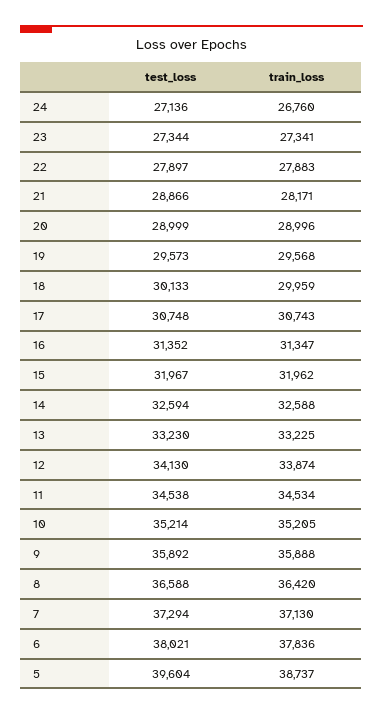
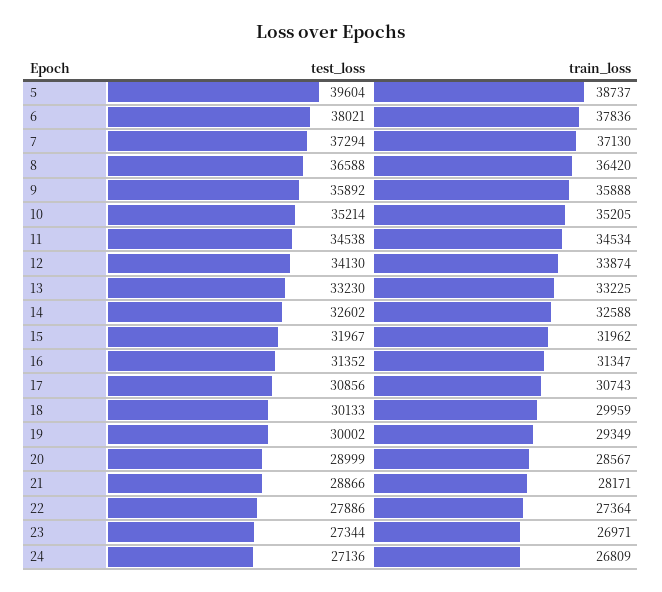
train_loss, 24: 26760 -> 26809
train_loss, 23: 27341 -> 26971
test_loss, 22: 27897 -> 27886
train_loss, 22: 27883 -> 27364
train_loss, 20: 28996 -> 28567
test_loss, 19: 29573 -> 30002
train_loss, 19: 29568 -> 29349
test_loss, 17: 30748 -> 30856
test_loss, 14: 32594 -> 32602

